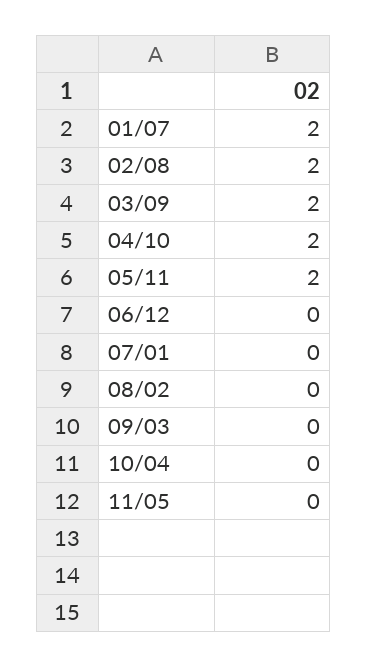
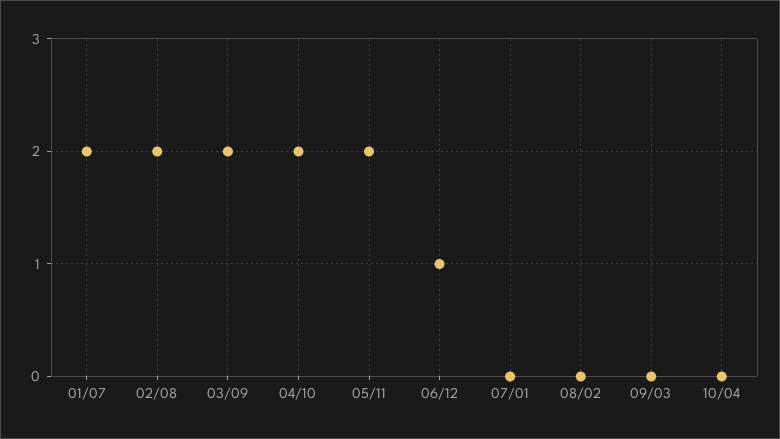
06/12: 0 -> 1
11/05: 0 -> none

